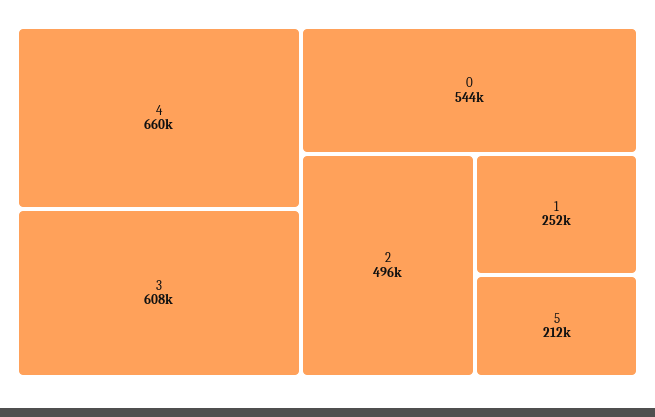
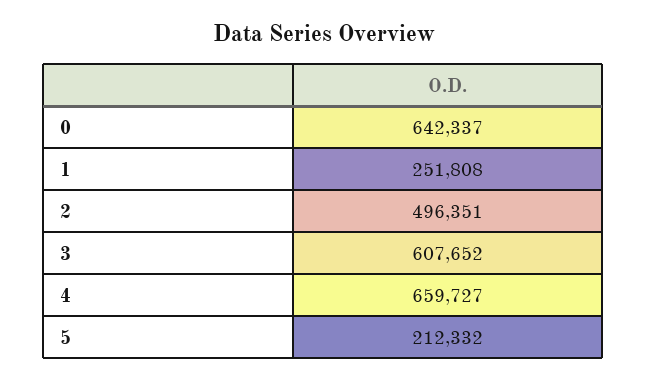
0: 544000 -> 642337

